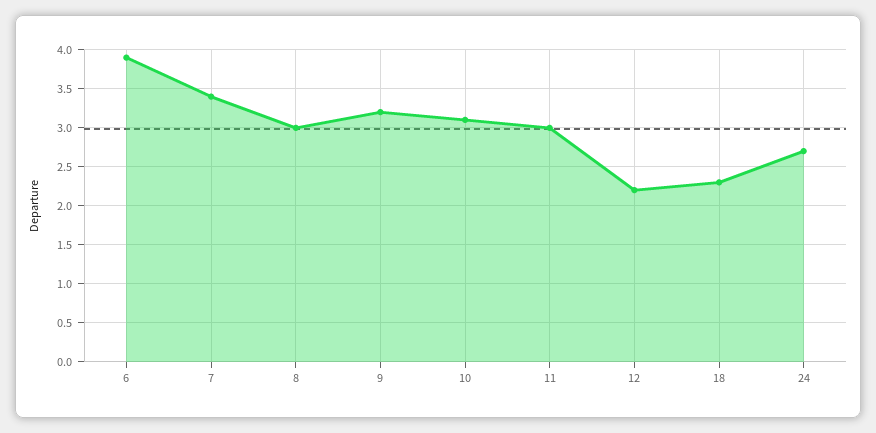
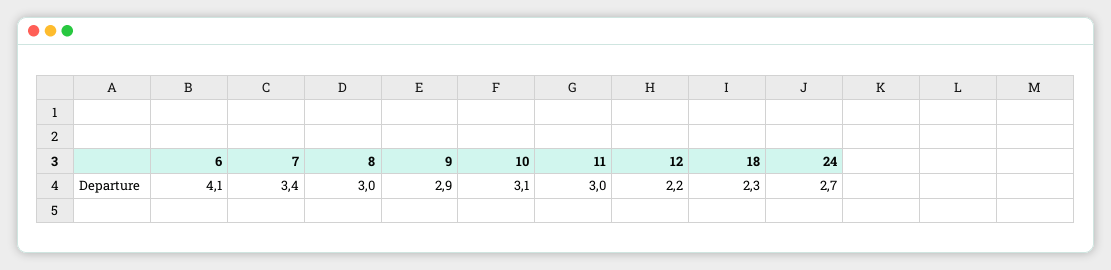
6: 3.9 -> 4.1
9: 3.2 -> 2.9

